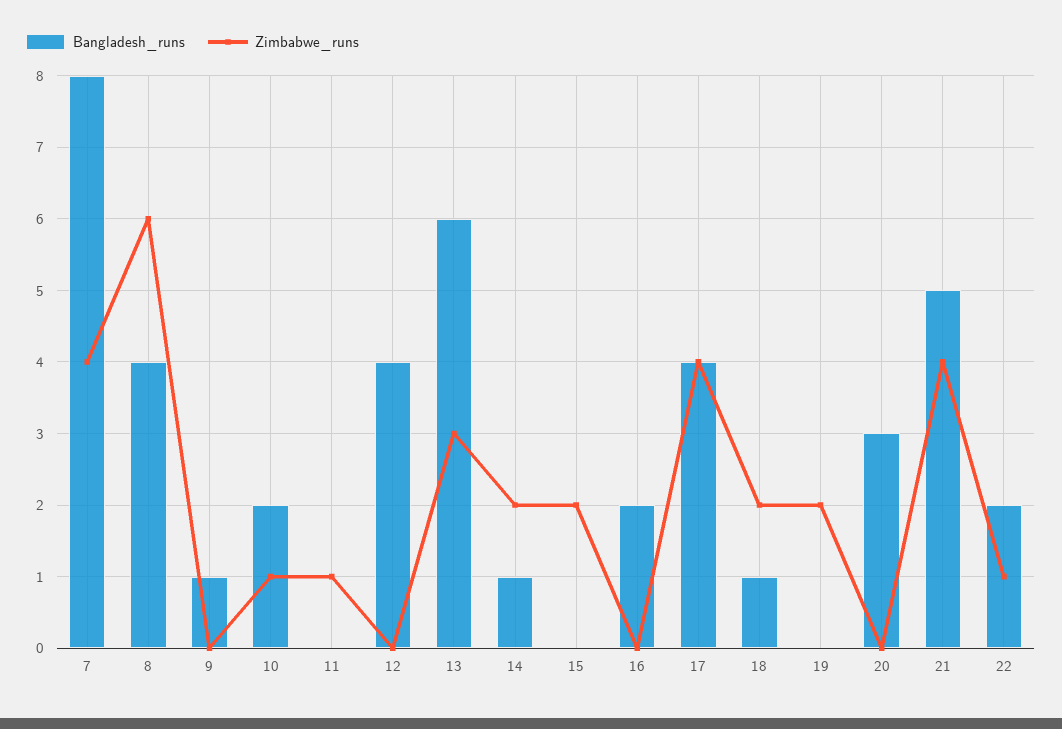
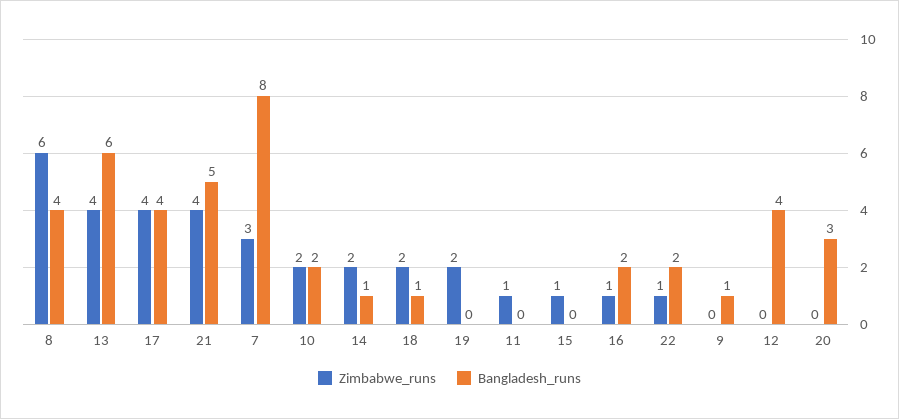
Zimbabwe_runs, 7: 4 -> 3
Zimbabwe_runs, 10: 1 -> 2
Zimbabwe_runs, 13: 3 -> 4
Zimbabwe_runs, 15: 2 -> 1
Zimbabwe_runs, 16: 0 -> 1

